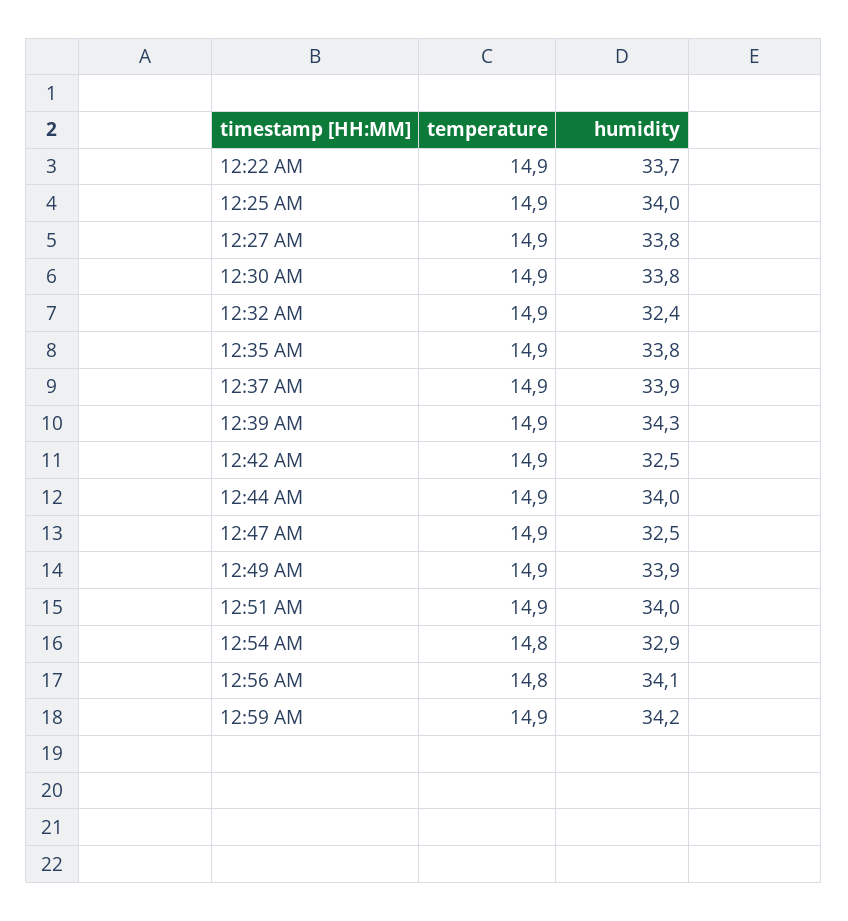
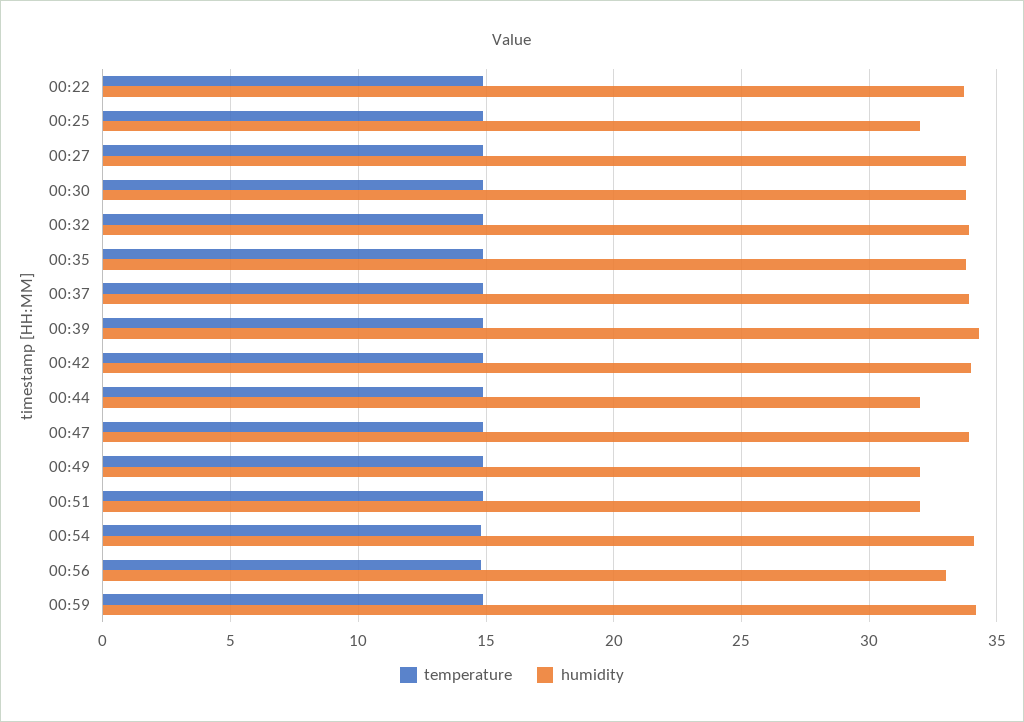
humidity, 12:25 AM: 34 -> 32
humidity, 12:32 AM: 32.4 -> 34
humidity, 12:42 AM: 32.5 -> 34
humidity, 12:44 AM: 34 -> 32
humidity, 12:47 AM: 32.5 -> 34
humidity, 12:49 AM: 33.9 -> 32
humidity, 12:51 AM: 34 -> 32
humidity, 12:54 AM: 32.9 -> 34
humidity, 12:56 AM: 34.1 -> 33

